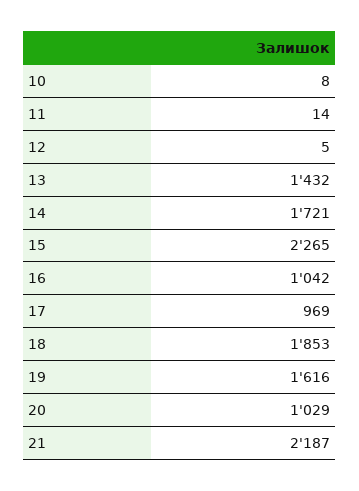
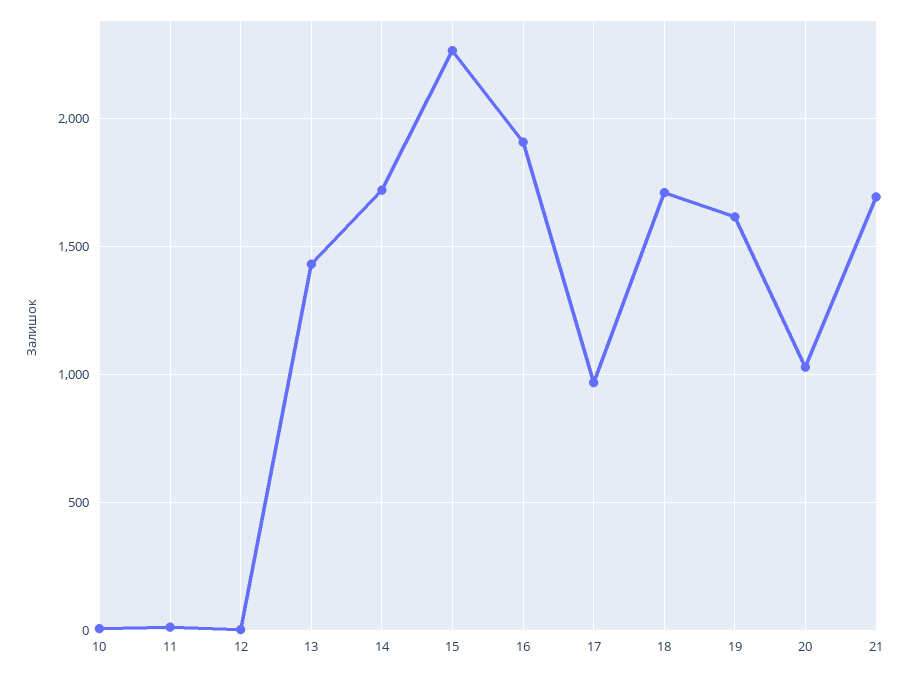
16: 1042 -> 1900
18: 1853 -> 1700
21: 2187 -> 1700

